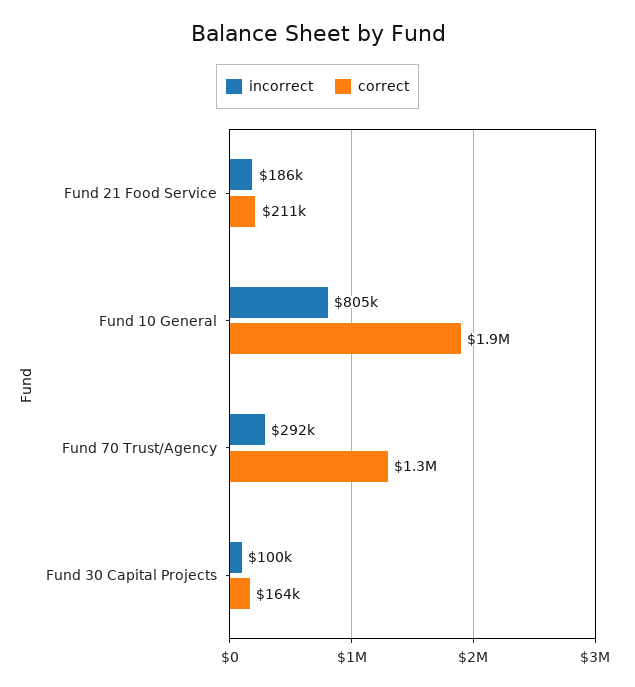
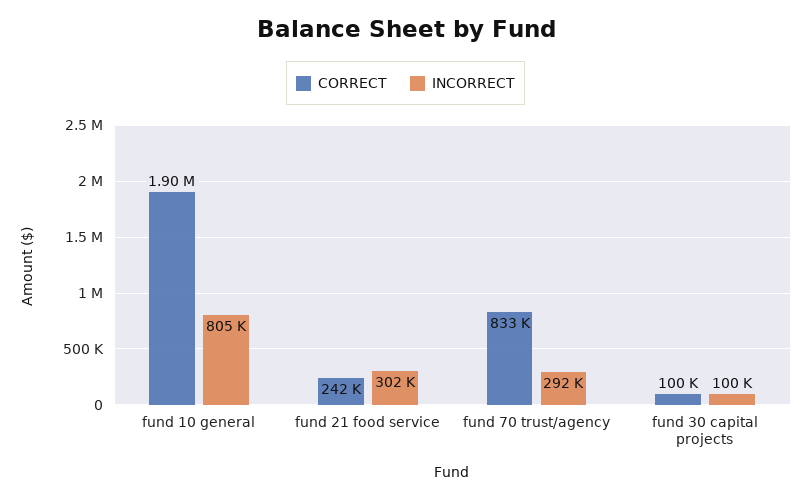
incorrect, Fund 21 Food Service: 186000 -> 302000
correct, Fund 21 Food Service: 211000 -> 242000
correct, Fund 70 Trust/Agency: 1300000 -> 833000
correct, Fund 30 Capital Projects: 164000 -> 100000

